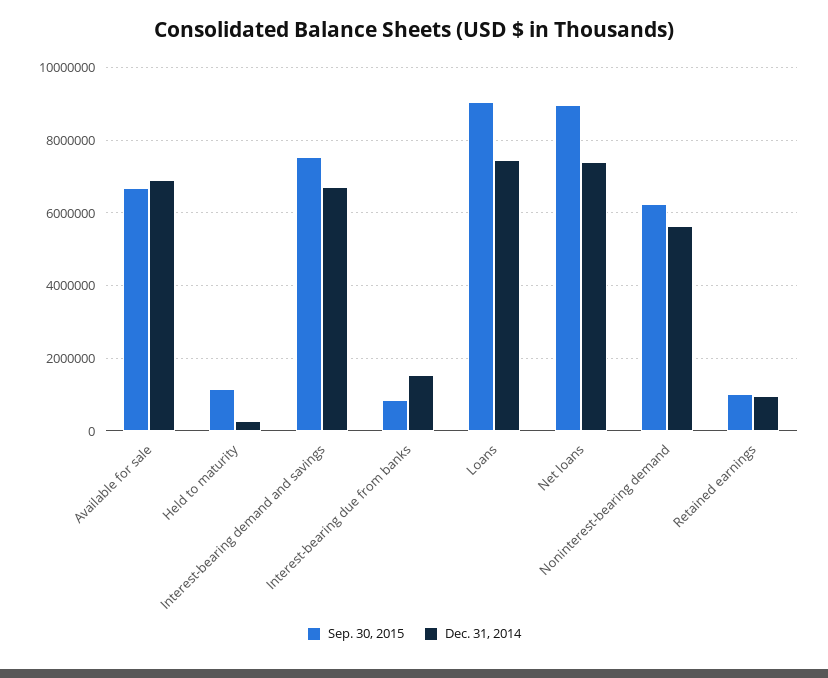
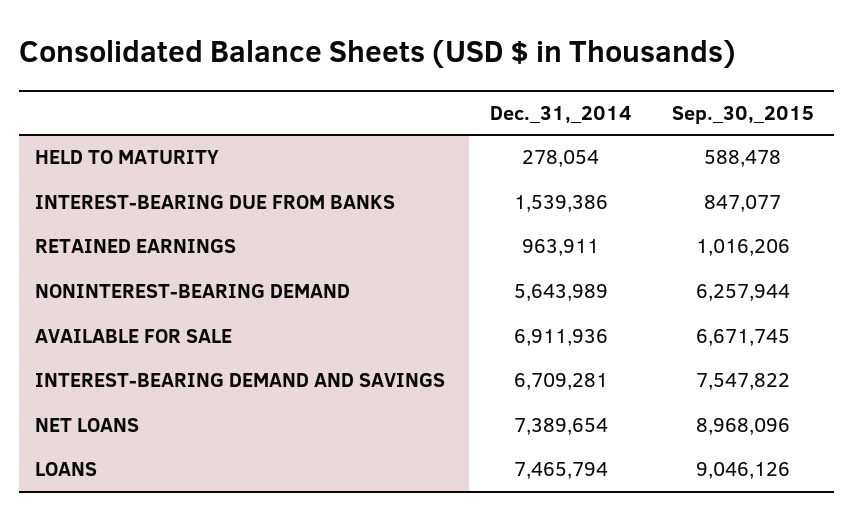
Sep. 30, 2015, Held to maturity: 1200000 -> 588478

